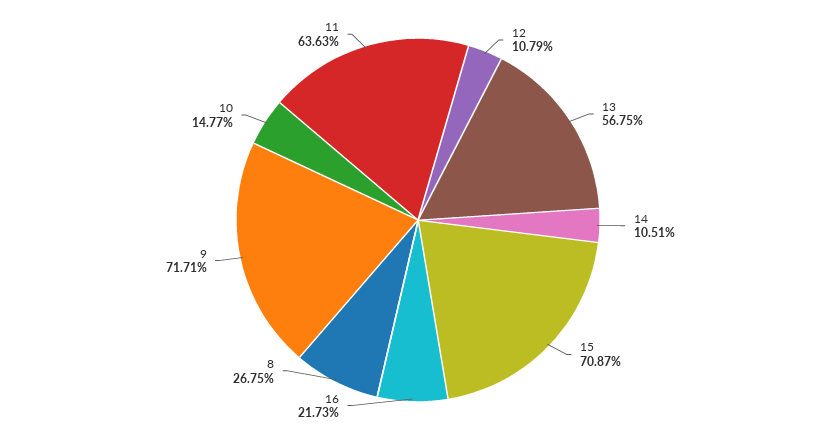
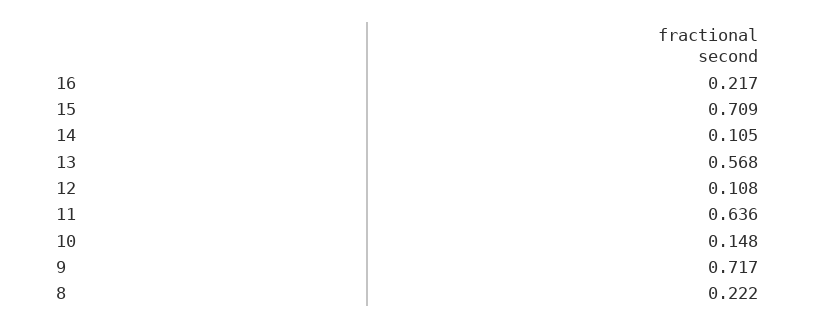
8: 0.2675 -> 0.222

